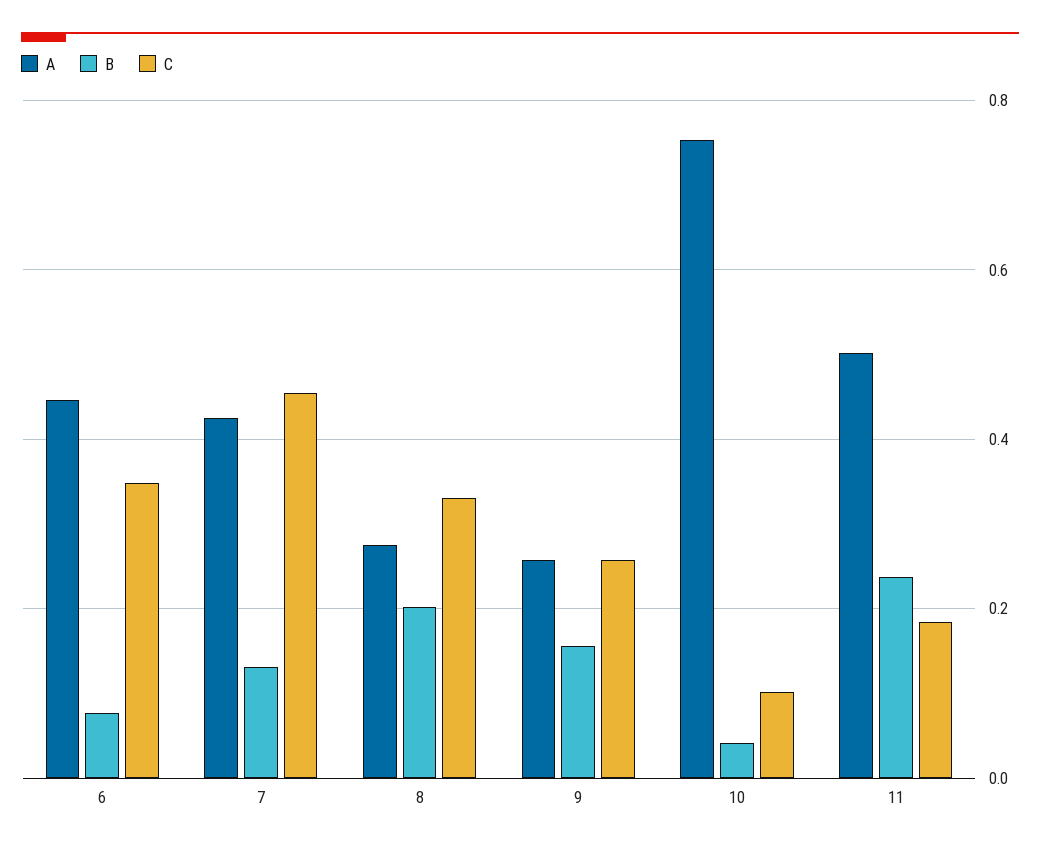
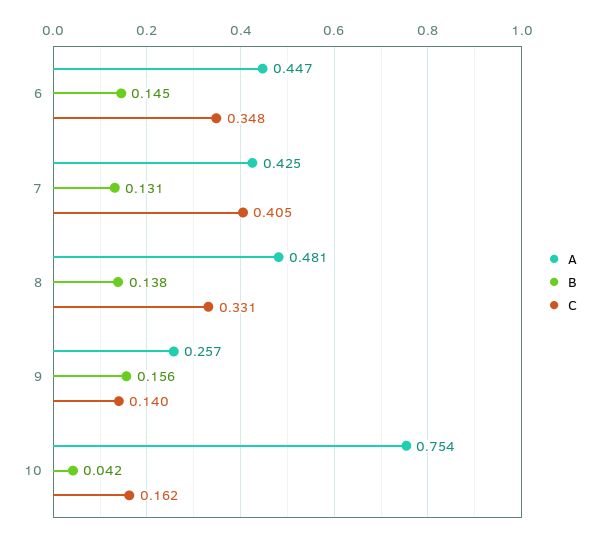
B, 6: 0.08 -> 0.145
C, 7: 0.46 -> 0.405
A, 8: 0.28 -> 0.481
B, 8: 0.2 -> 0.138
C, 9: 0.26 -> 0.14
C, 10: 0.1 -> 0.162
A, 11: 0.5 -> none
B, 11: 0.24 -> none
C, 11: 0.18 -> none

